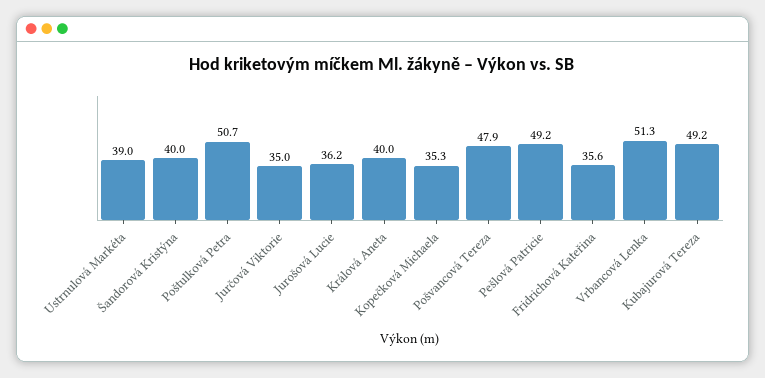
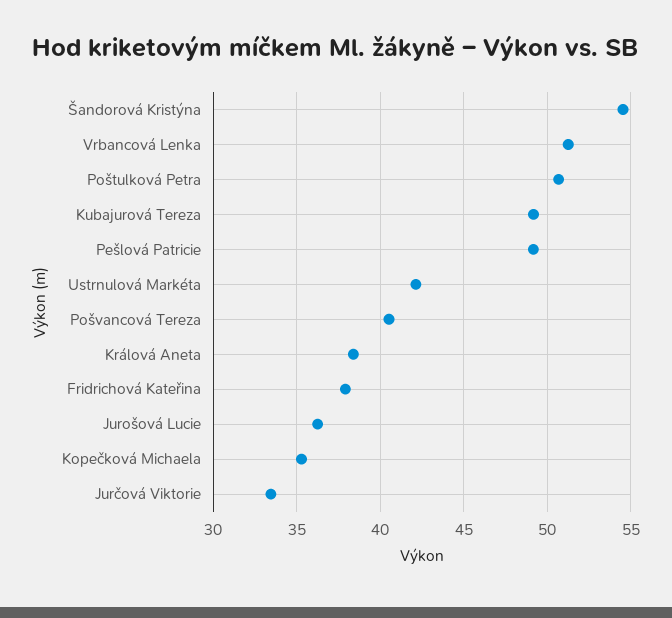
Ustrnulová Markéta: 39 -> 42
Šandorová Kristýna: 40 -> 54.5
Jurčová Viktorie: 35 -> 33.5
Králová Aneta: 40 -> 38.5
Pošvancová Tereza: 47.9 -> 40.5
Fridrichová Kateřina: 35.6 -> 38

